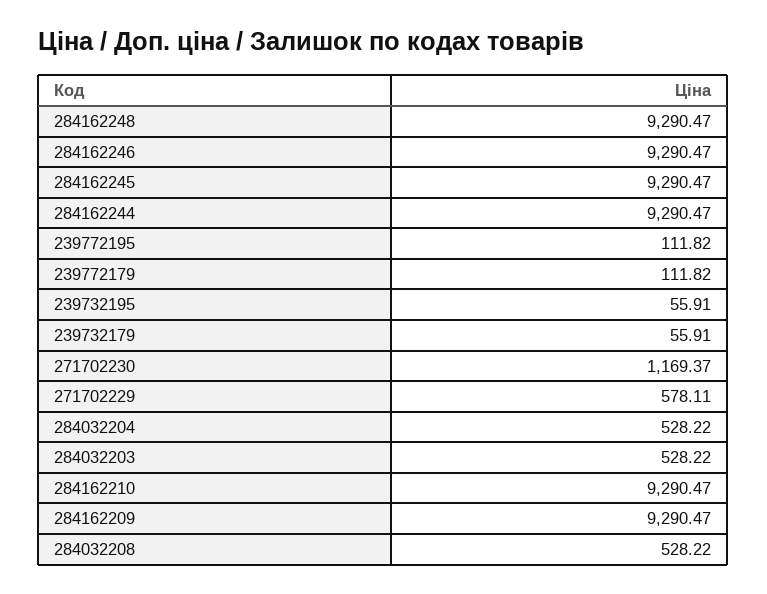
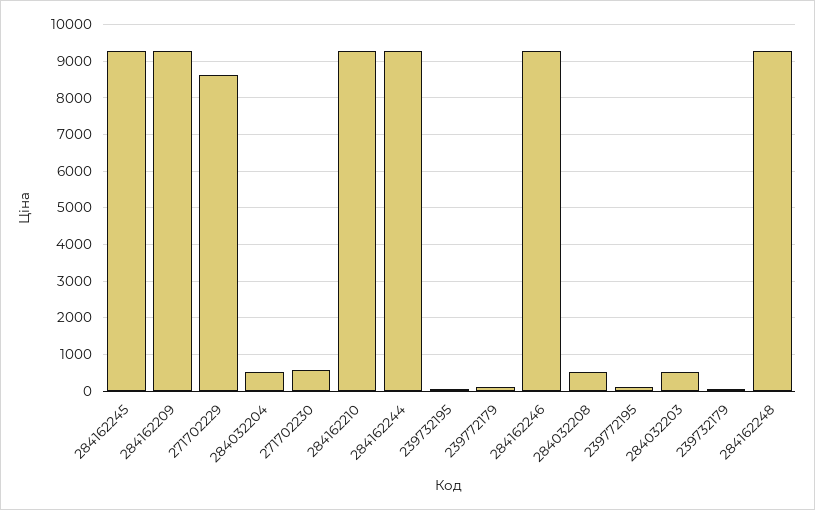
271702230: 1169.37 -> 600
271702229: 578.11 -> 8600

